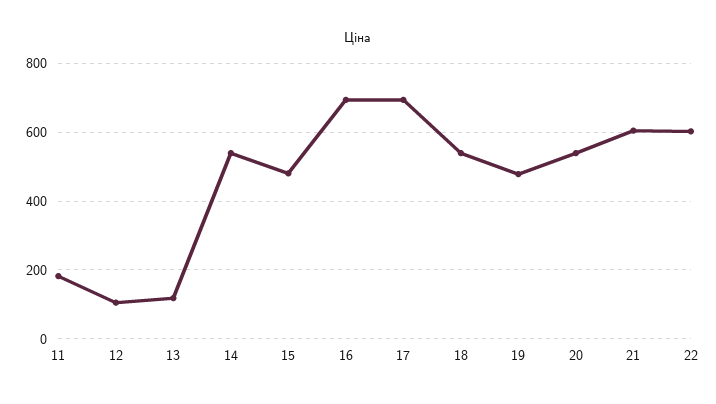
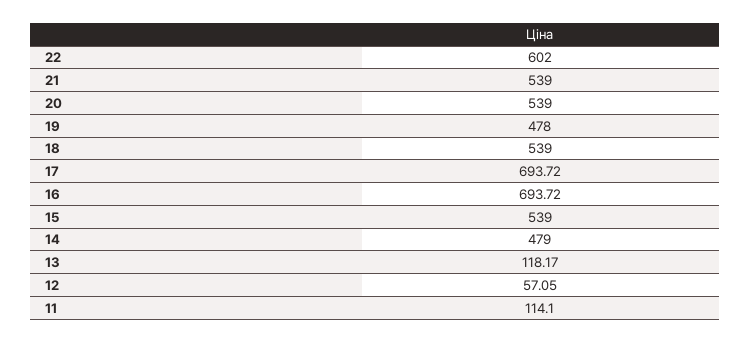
11: 180 -> 114.1
12: 100 -> 57.05
14: 540 -> 479
15: 480 -> 539
21: 600 -> 539

